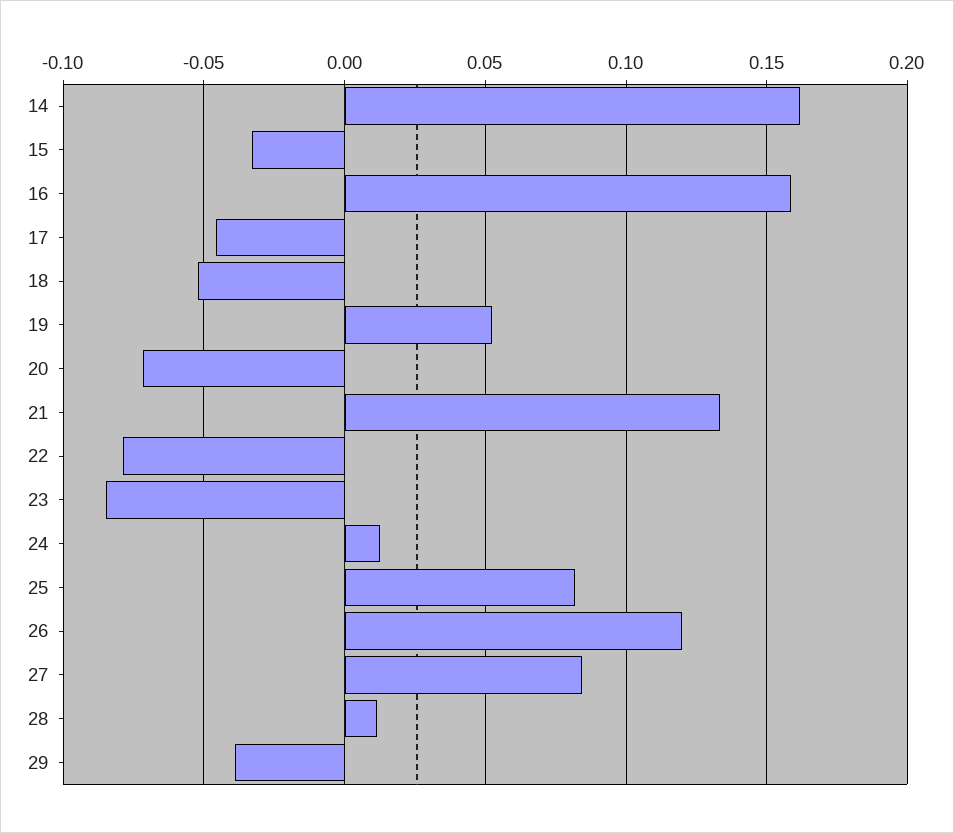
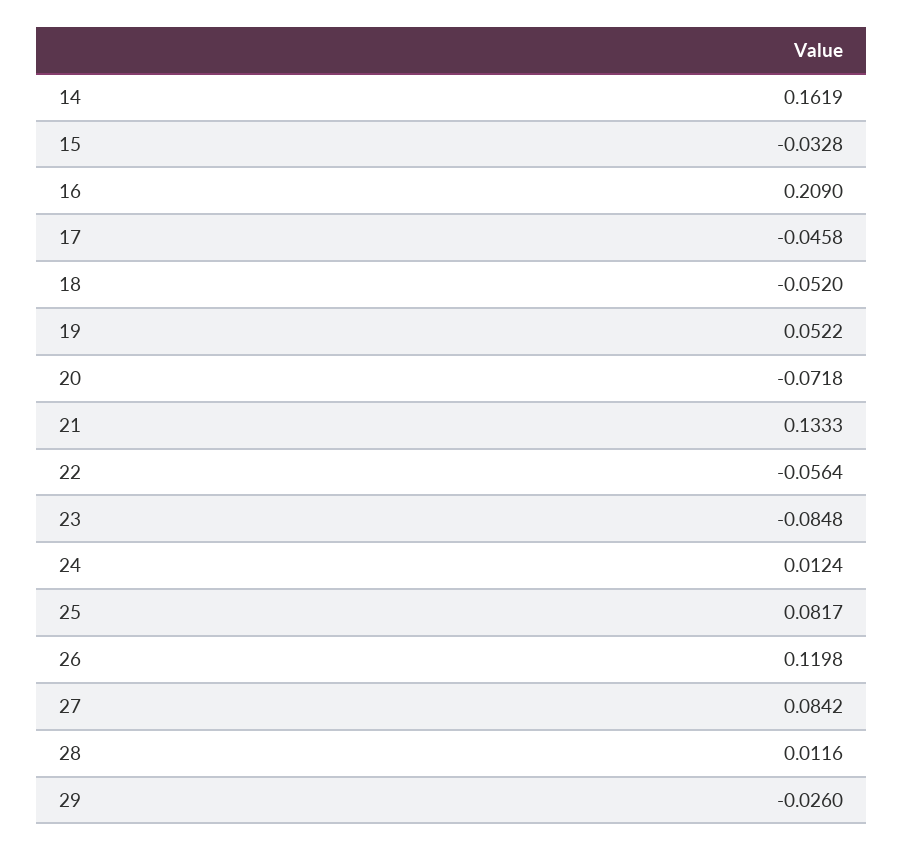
16: 0.16 -> 0.209
22: -0.08 -> -0.0564
29: -0.04 -> -0.026

